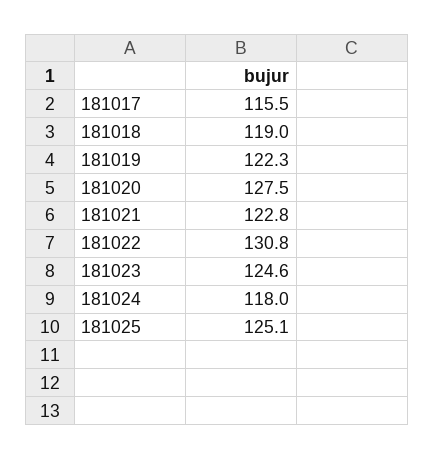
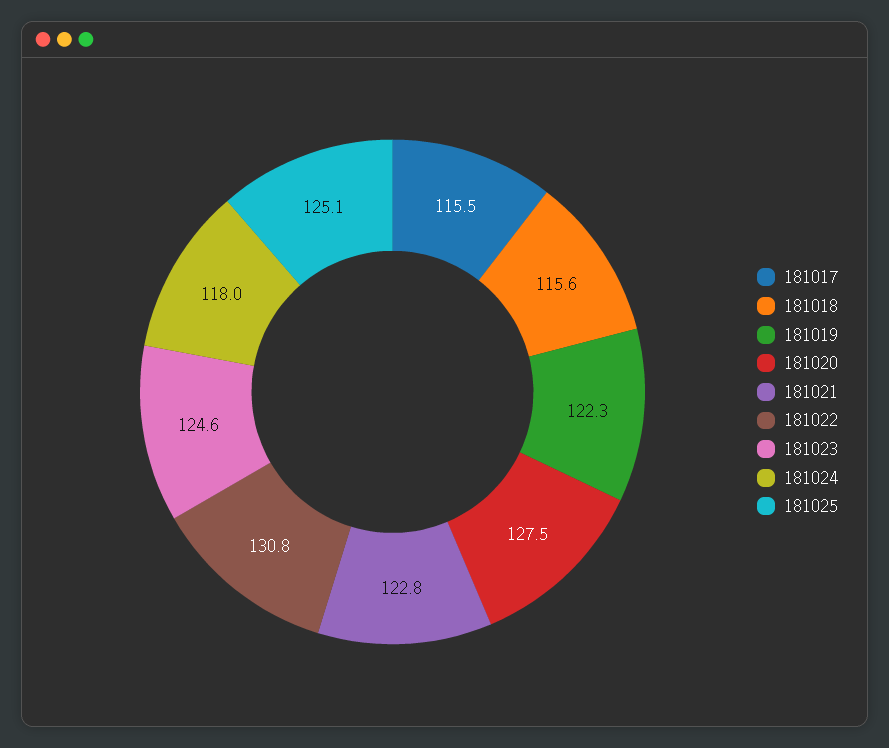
181018: 119 -> 115.6

